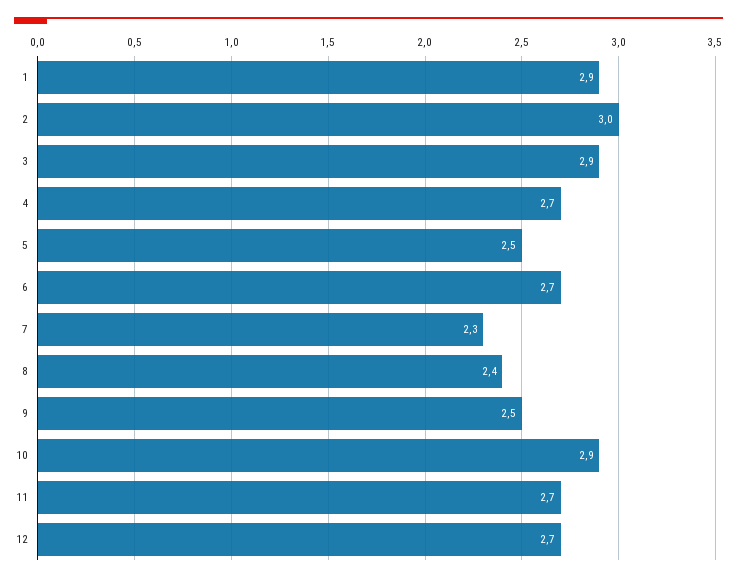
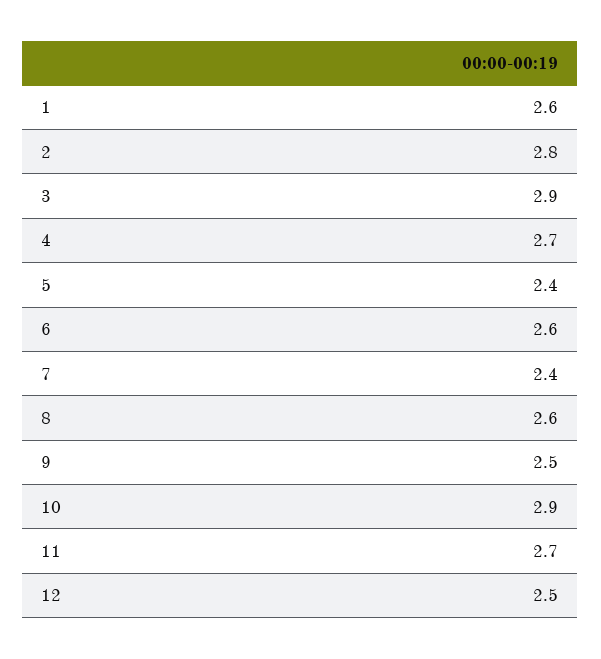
1: 2.9 -> 2.6
2: 3 -> 2.8
5: 2.5 -> 2.4
6: 2.7 -> 2.6
7: 2.3 -> 2.4
8: 2.4 -> 2.6
12: 2.7 -> 2.5

